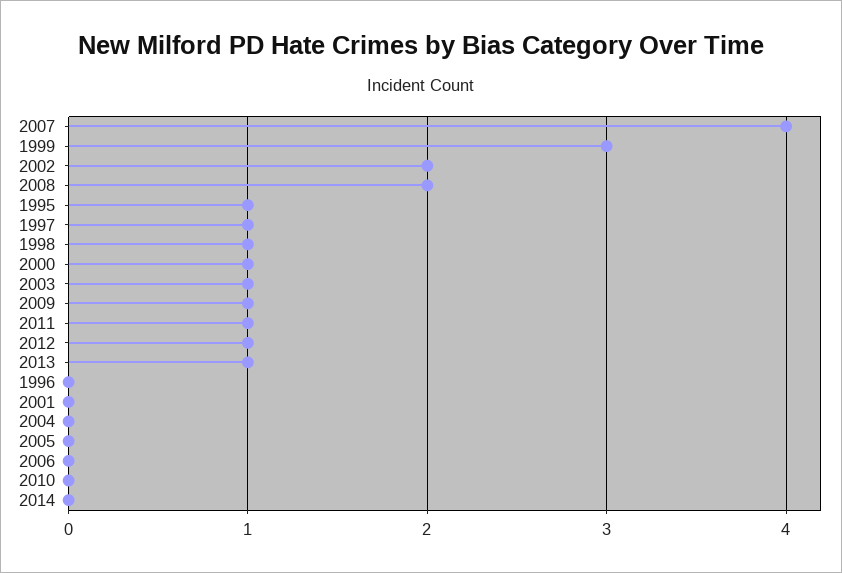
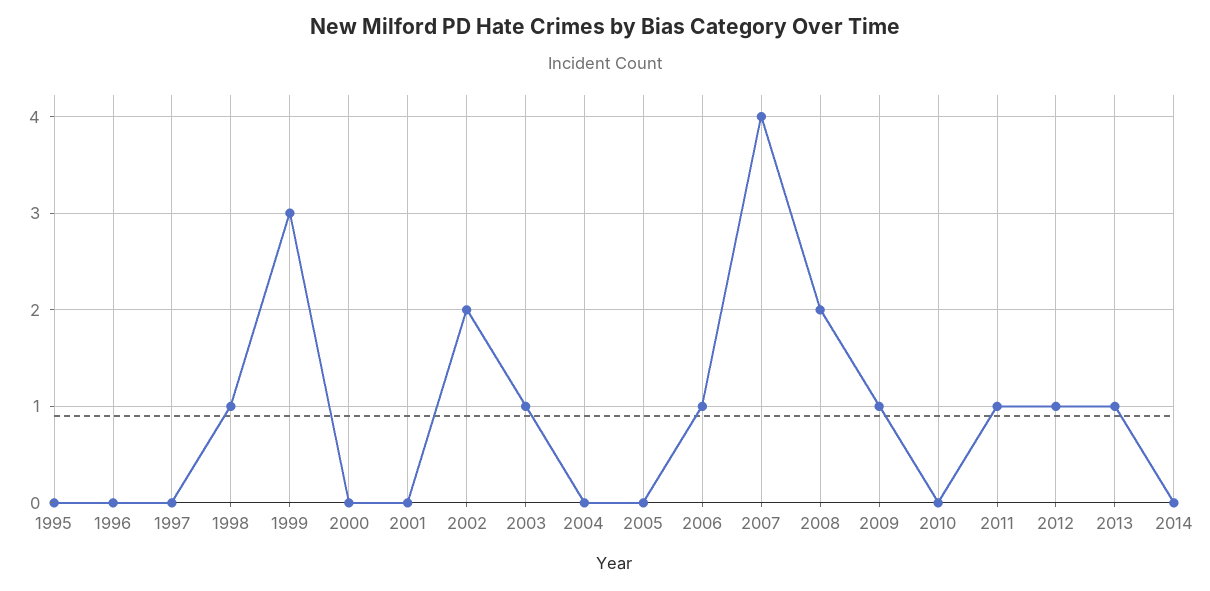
1995: 1 -> 0
1997: 1 -> 0
2000: 1 -> 0
2006: 0 -> 1

